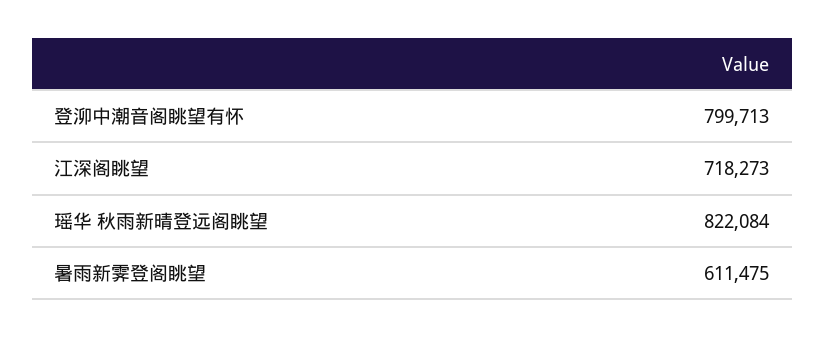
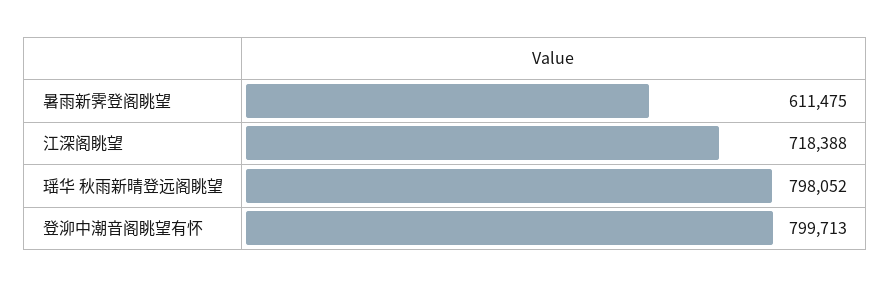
江深阁眺望: 718273 -> 718388
瑶华 秋雨新晴登远阁眺望: 822084 -> 798052

